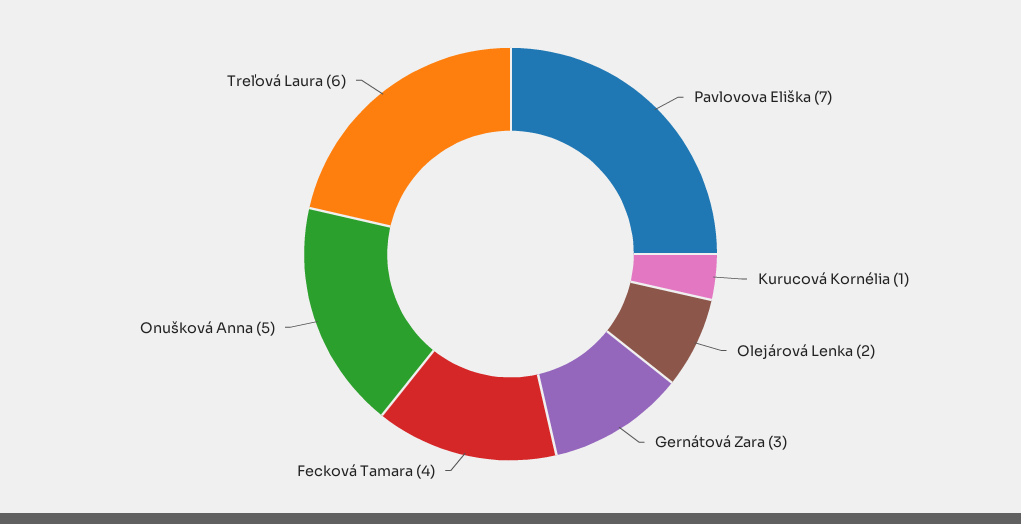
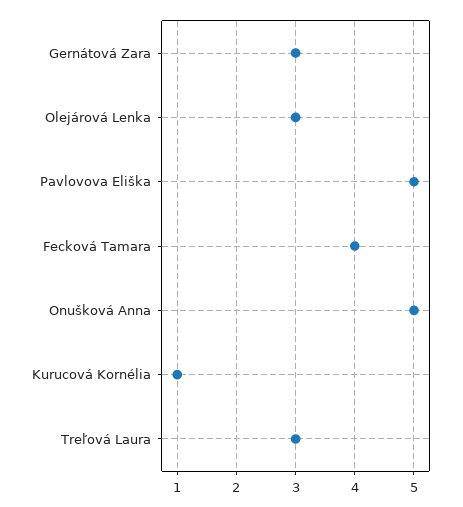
Pavlovova Eliška: 7 -> 5
Olejárová Lenka: 2 -> 3
Treľová Laura: 6 -> 3

